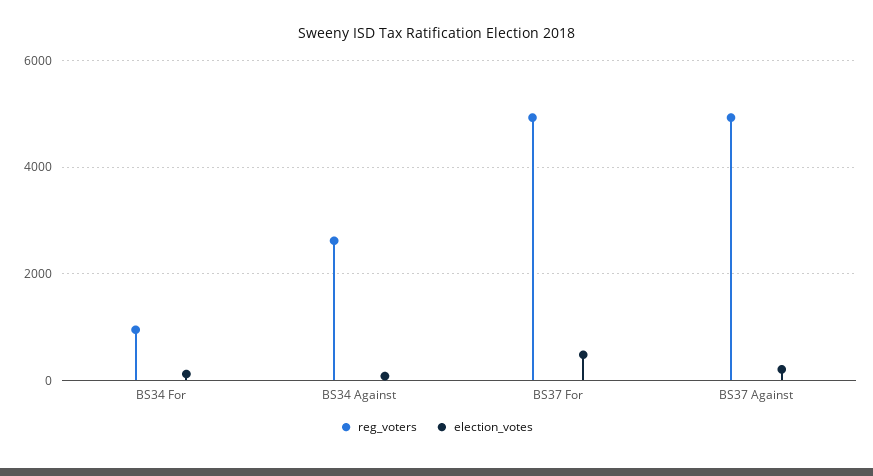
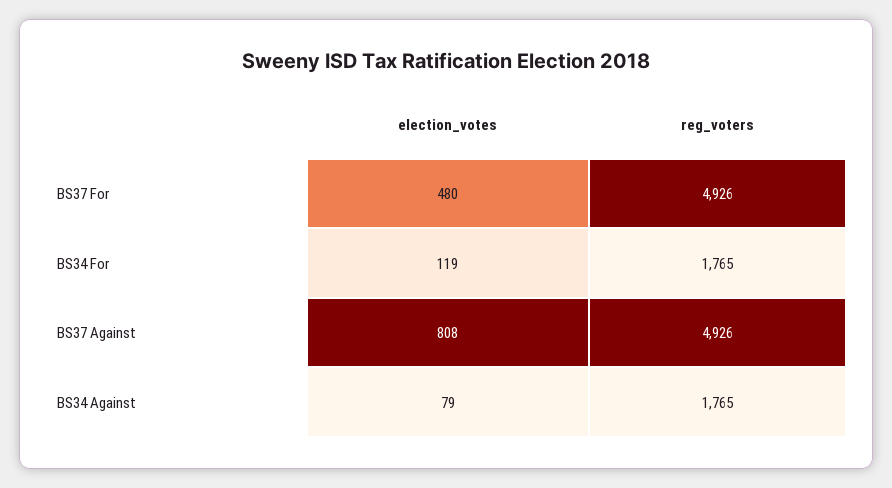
reg_voters, BS34 For: 1000 -> 1765
reg_voters, BS34 Against: 2600 -> 1765
election_votes, BS37 Against: 200 -> 808

